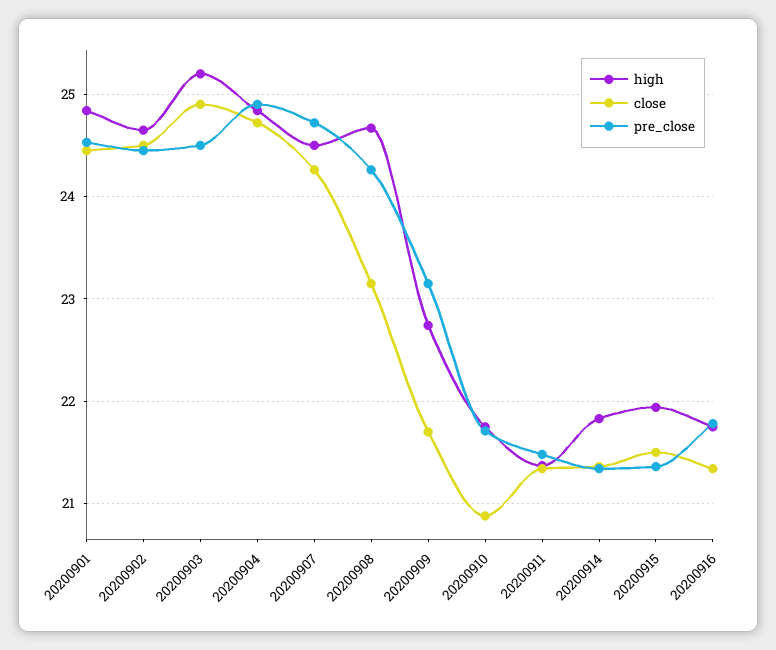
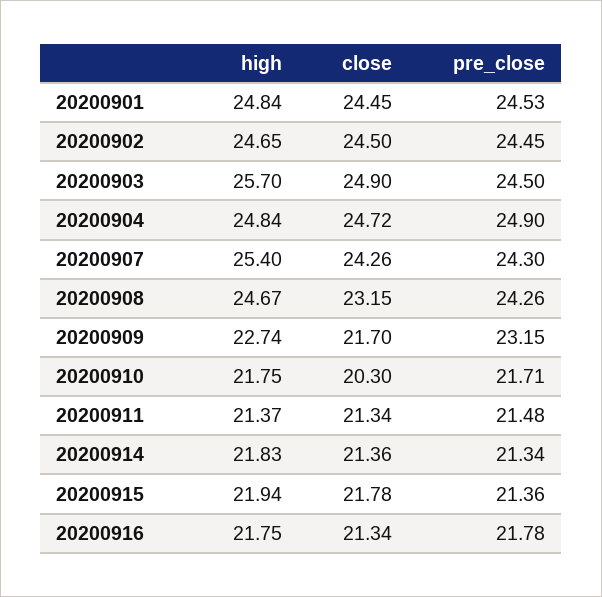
high, 20200903: 25.2 -> 25.7
high, 20200907: 24.5 -> 25.4
pre_close, 20200907: 24.7 -> 24.3
close, 20200910: 20.9 -> 20.3
close, 20200915: 21.5 -> 21.78

